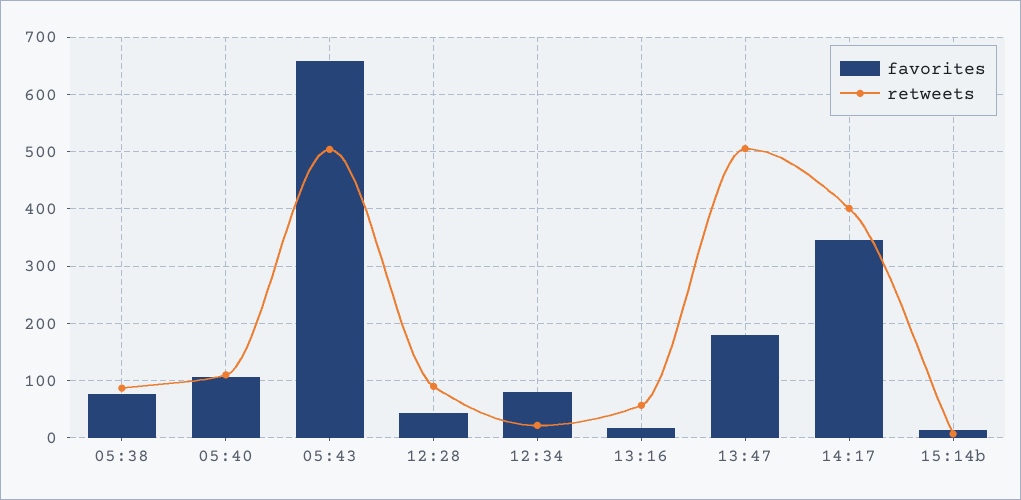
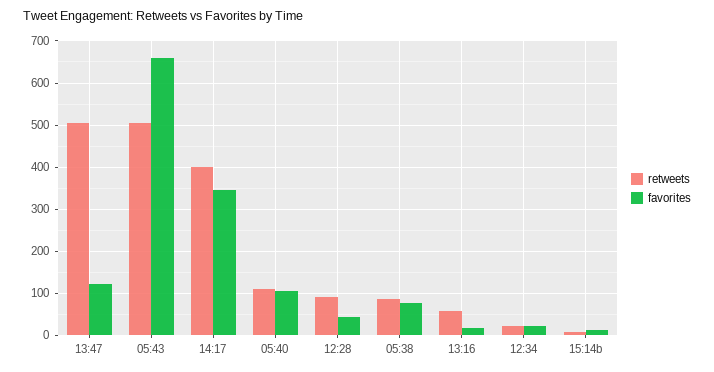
favorites, 12:34: 80 -> 20
favorites, 13:47: 180 -> 120

